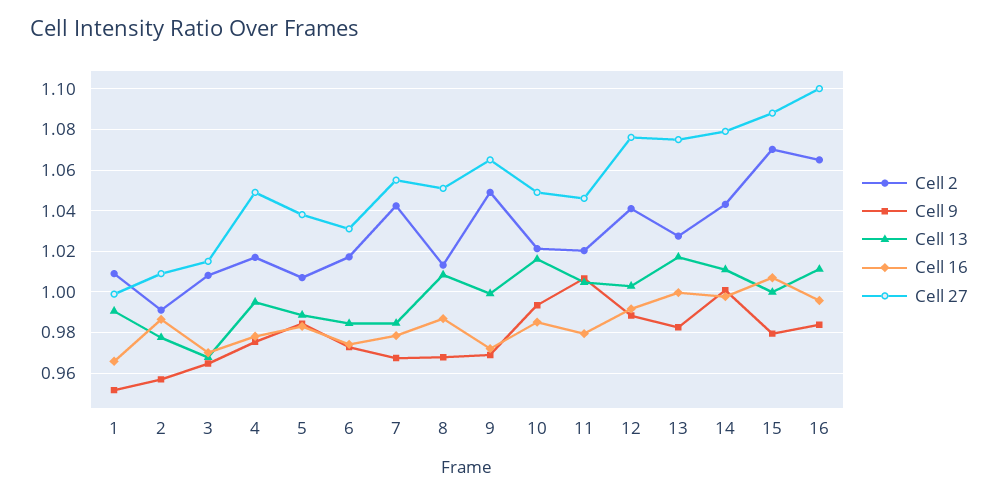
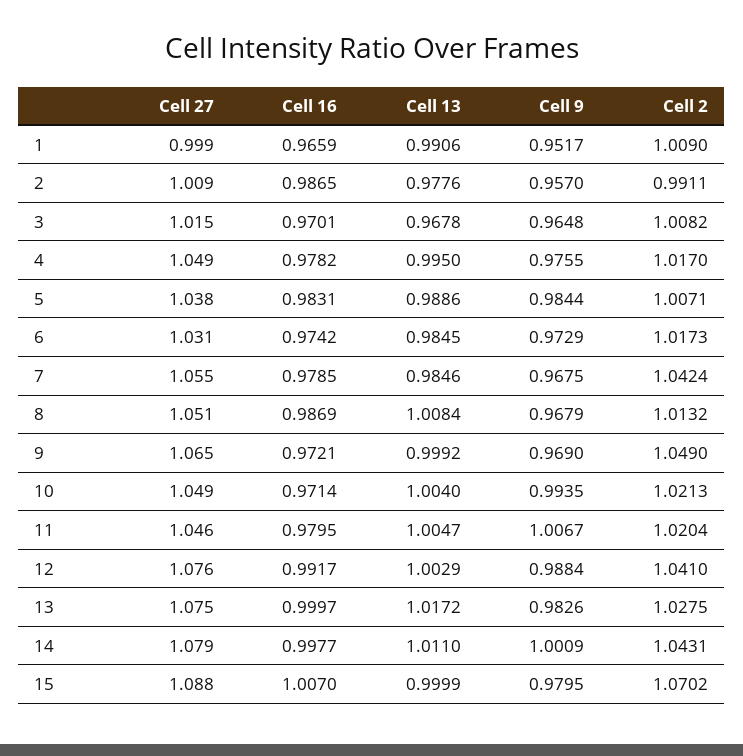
Cell 13, 10: 1.015 -> 1.004
Cell 16, 10: 0.985 -> 0.9714
Cell 2, 16: 1.065 -> none
Cell 9, 16: 0.985 -> none
Cell 13, 16: 1.01 -> none
Cell 16, 16: 0.995 -> none
Cell 27, 16: 1.1 -> none

